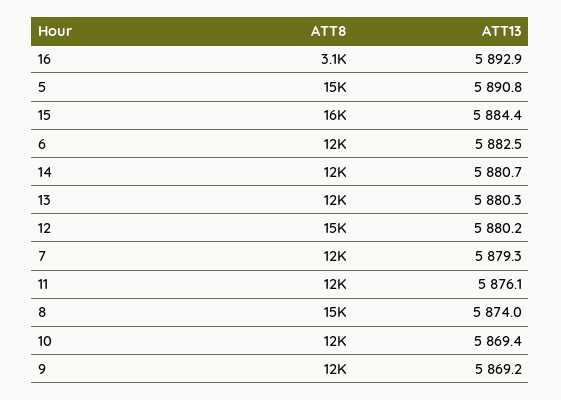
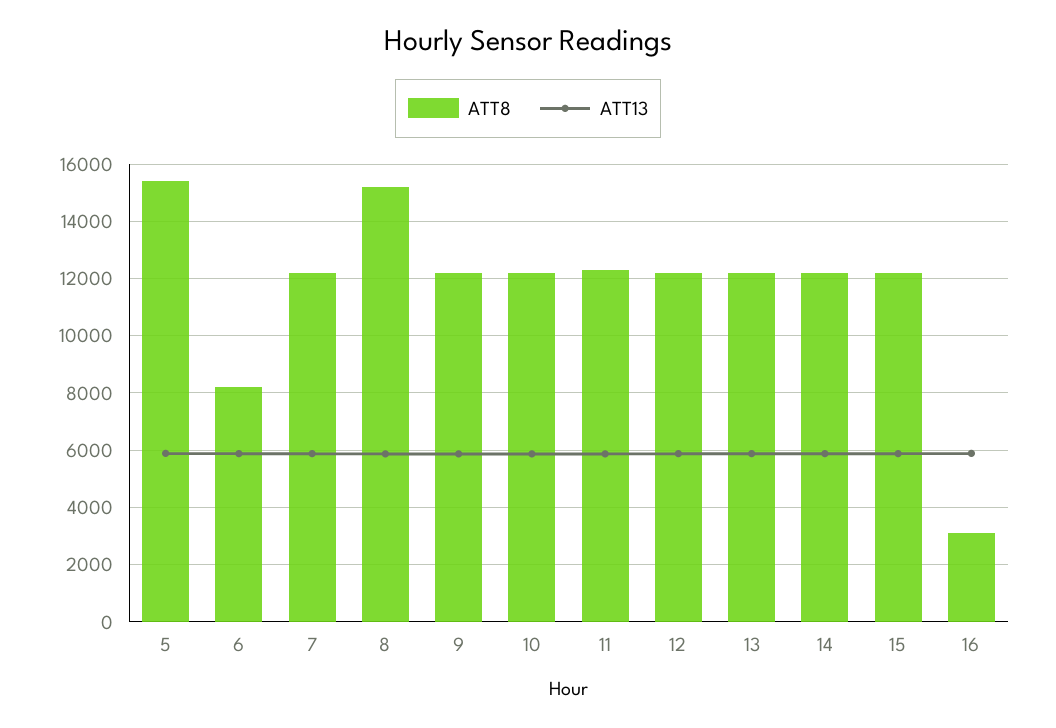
ATT8, 15: 16000 -> 12250
ATT8, 6: 12000 -> 8250
ATT8, 12: 15000 -> 12250

